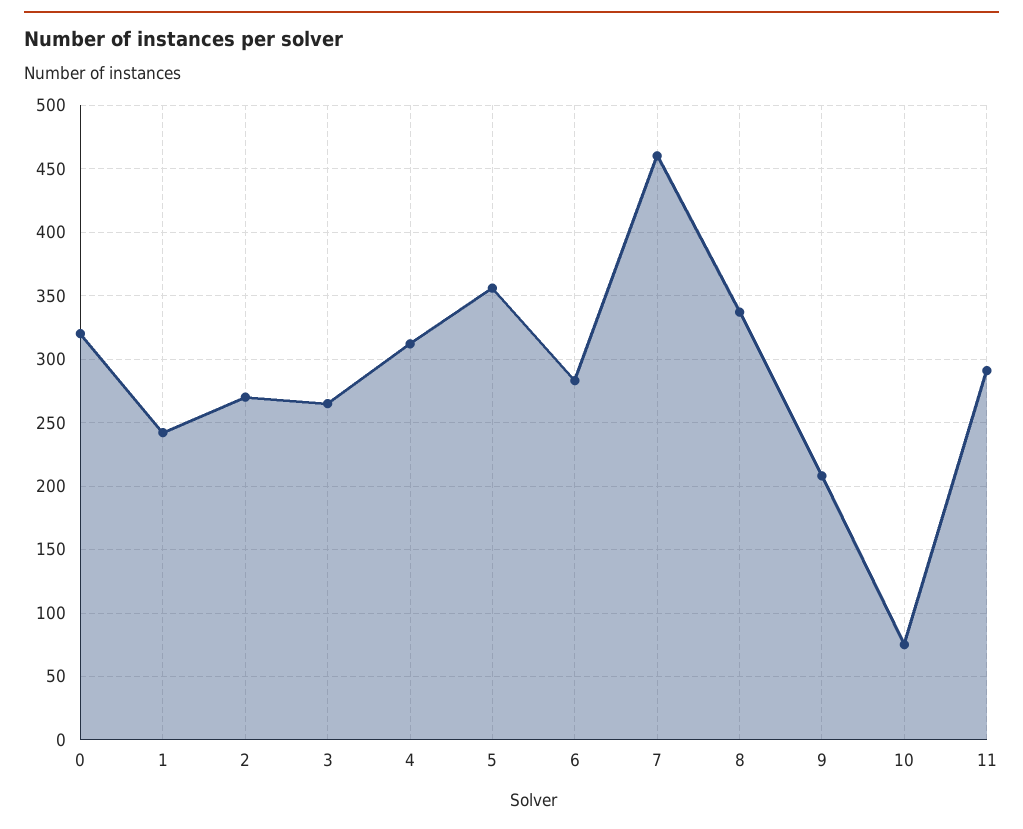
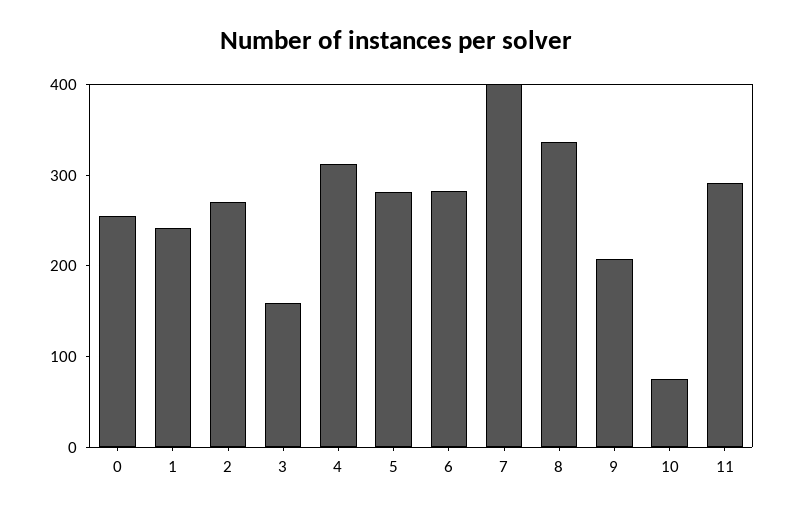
0: 320 -> 260
3: 265 -> 160
5: 355 -> 280
7: 460 -> 400

